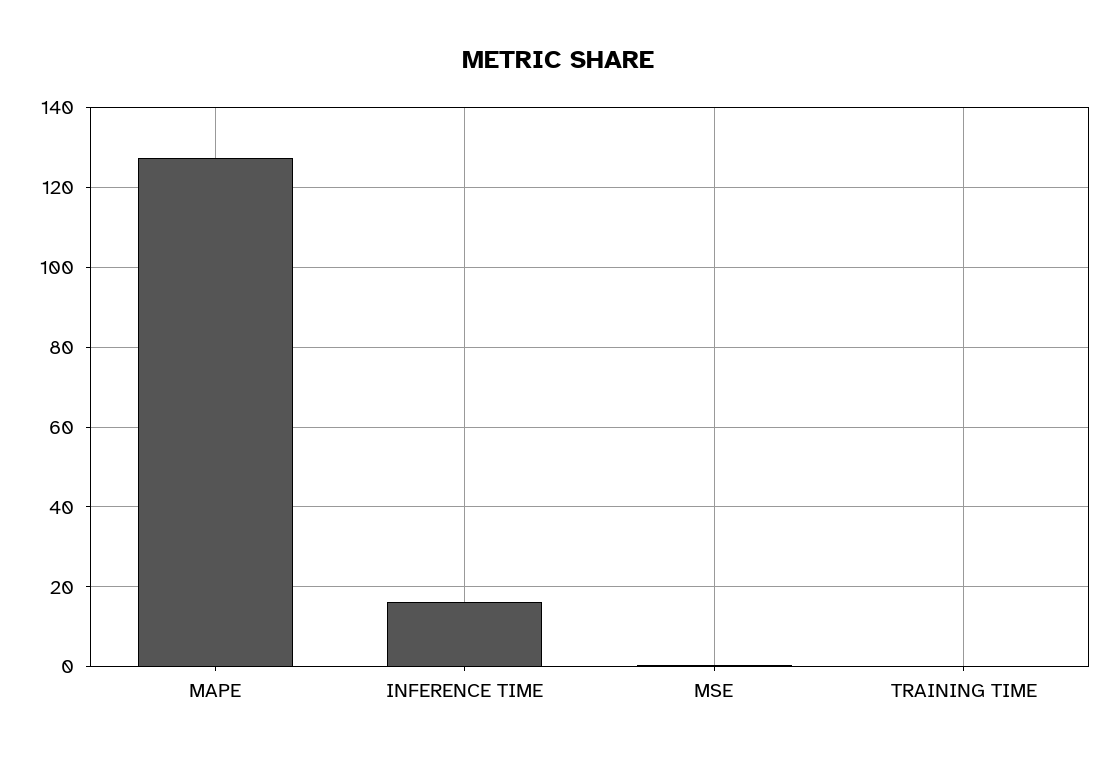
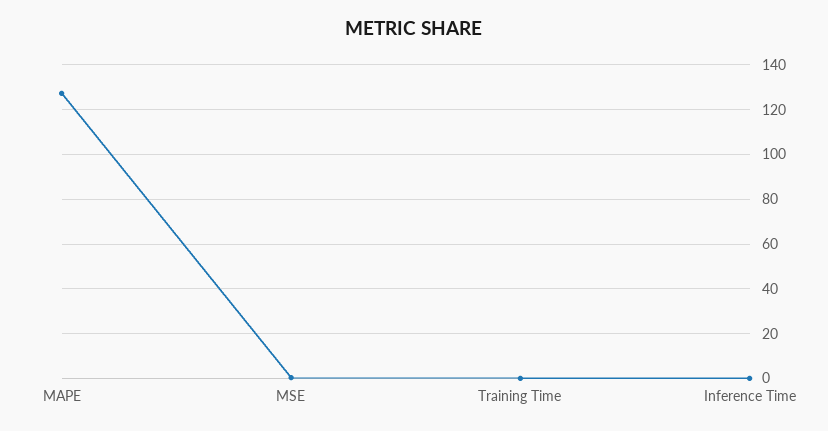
INFERENCE TIME: 16 -> 0

